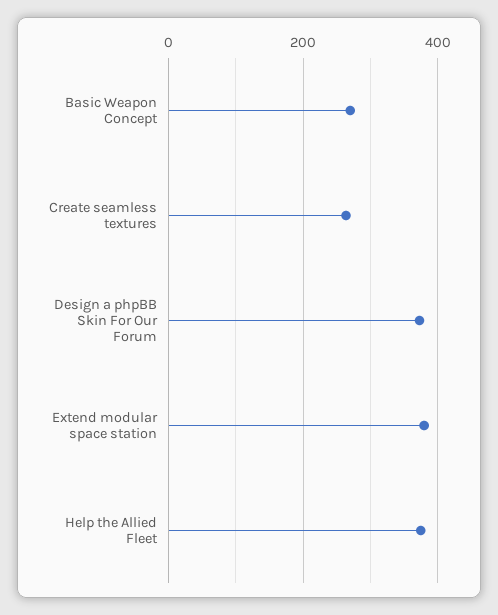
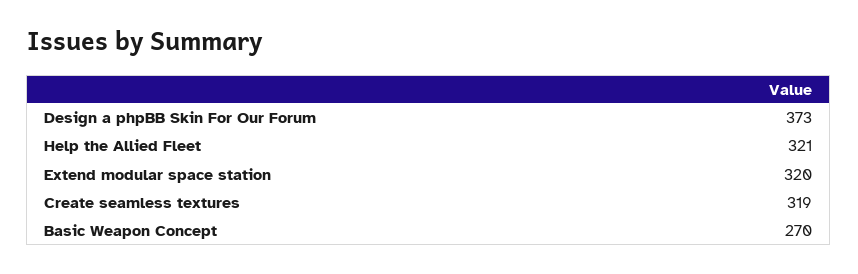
Create seamless textures: 260 -> 319
Extend modular space station: 380 -> 320
Help the Allied Fleet: 380 -> 321

